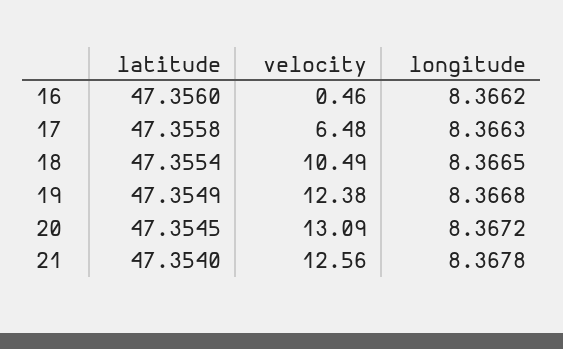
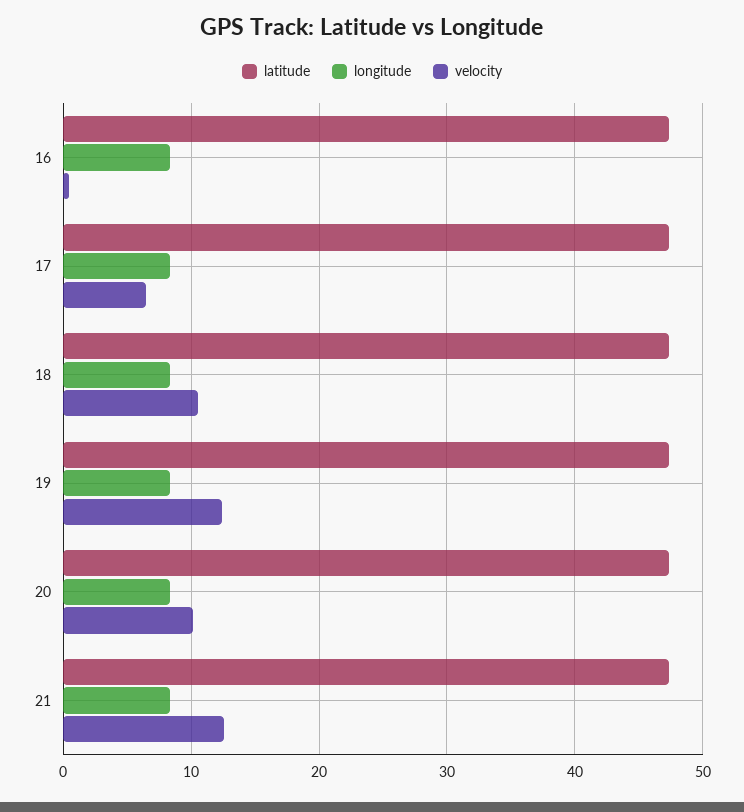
velocity, 20: 13.09 -> 10

